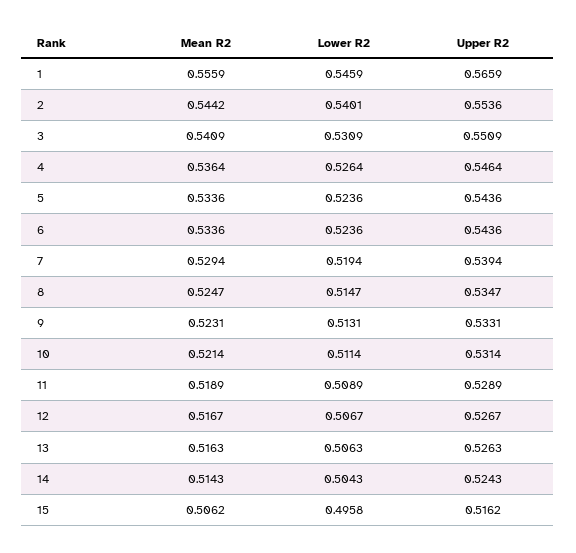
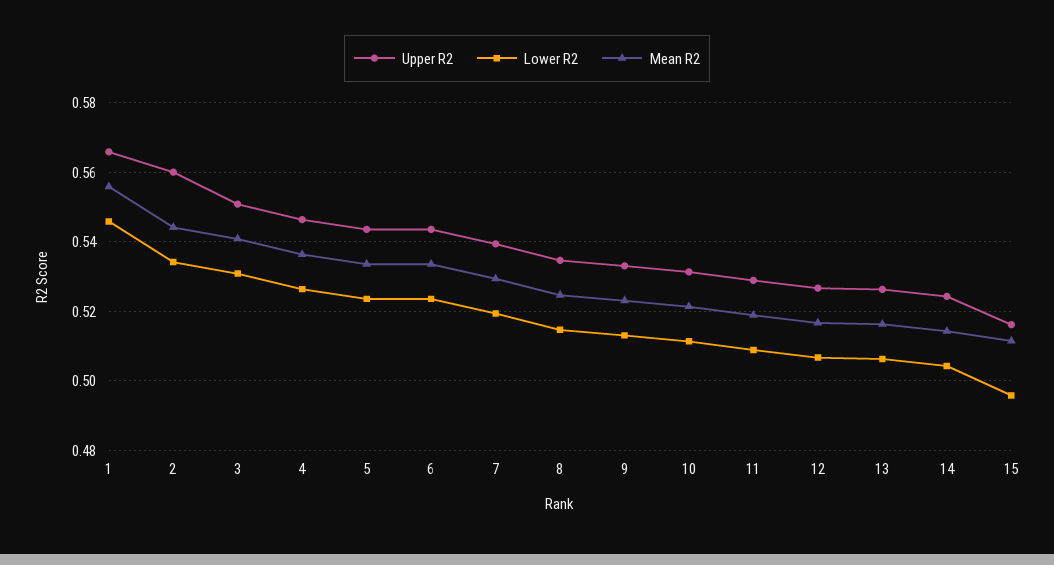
Lower R2, 2: 0.5401 -> 0.534
Upper R2, 2: 0.5536 -> 0.56
Mean R2, 15: 0.5062 -> 0.512

